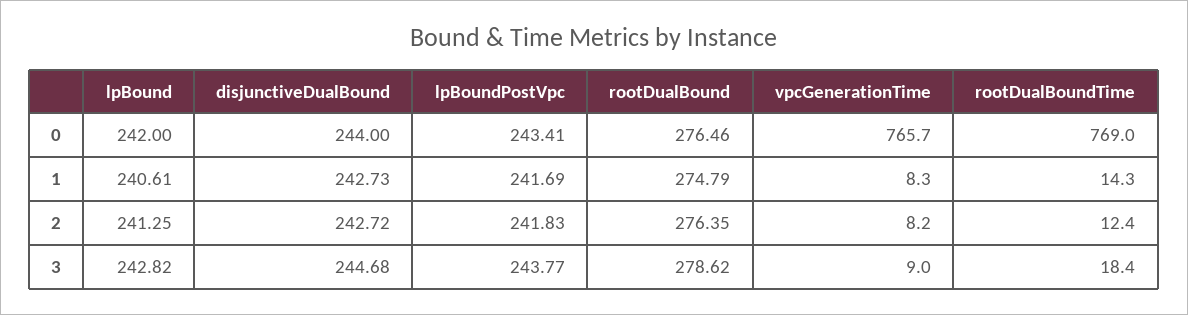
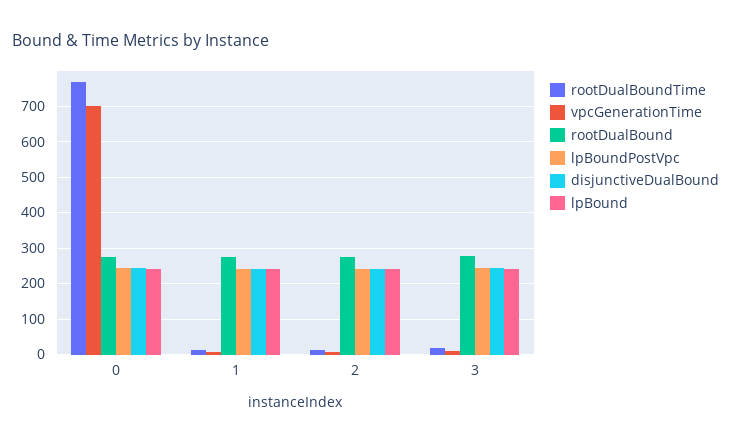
vpcGenerationTime, 0: 765.7 -> 700

